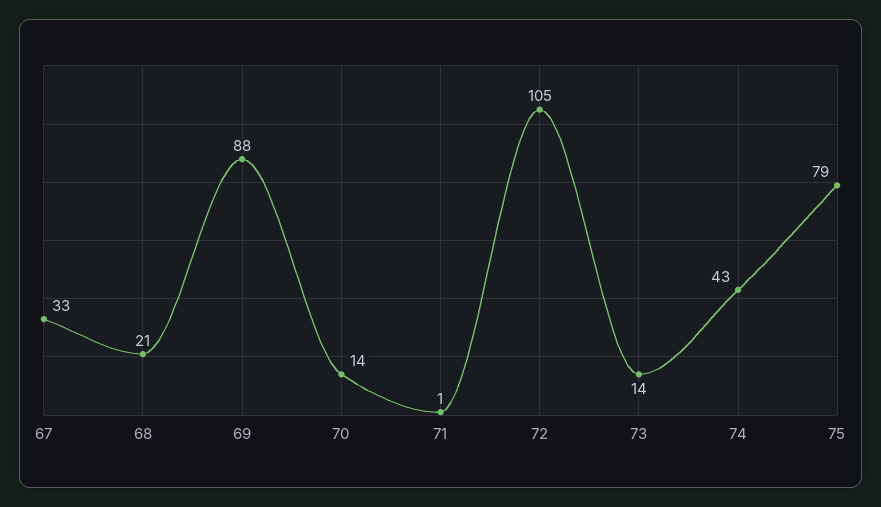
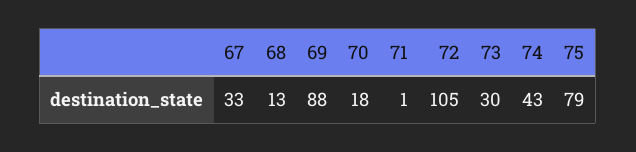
68: 21 -> 13
70: 14 -> 18
73: 14 -> 30

